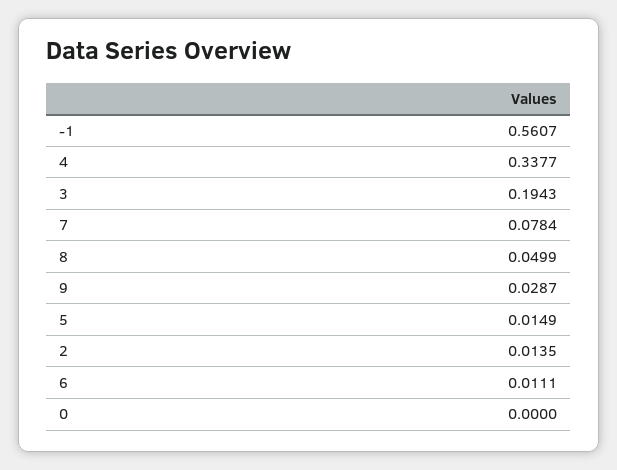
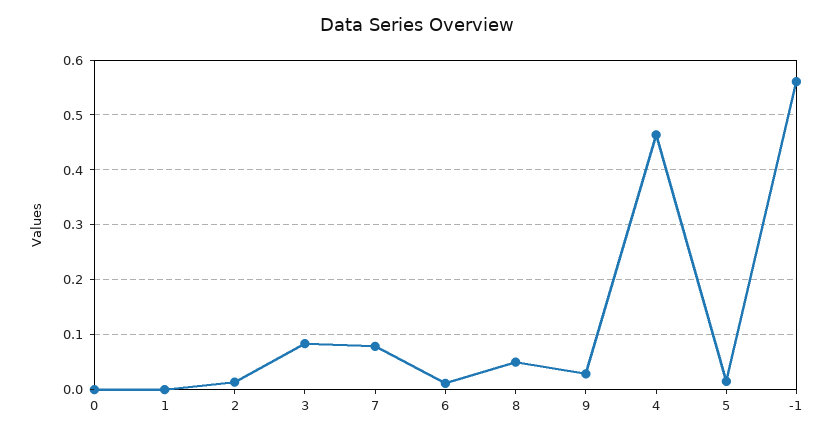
4: 0.3377 -> 0.46
3: 0.1943 -> 0.08
1: none -> 0

